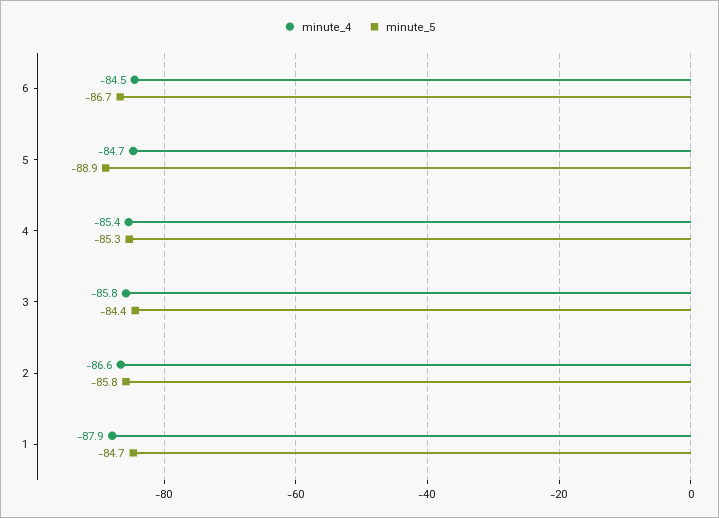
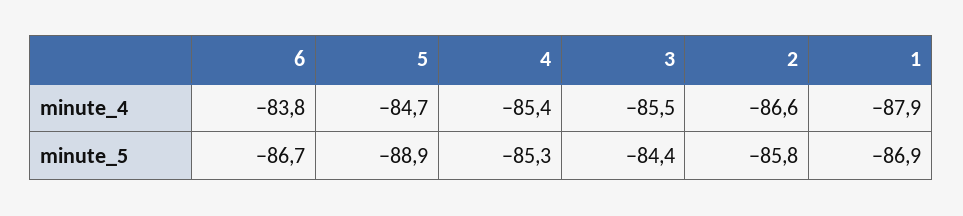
minute_4, 6: -84.5 -> -83.8
minute_4, 3: -85.8 -> -85.5
minute_5, 1: -84.7 -> -86.9

